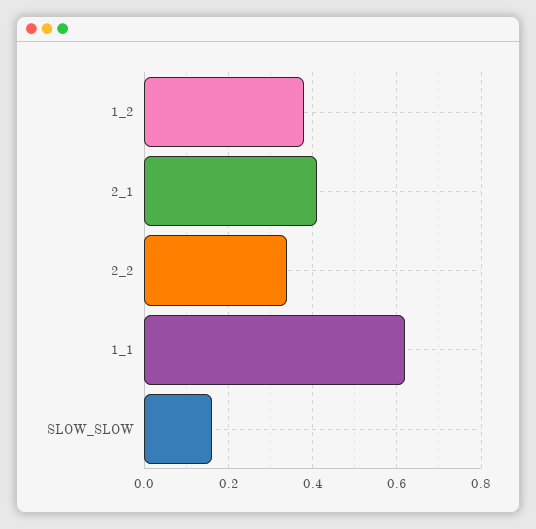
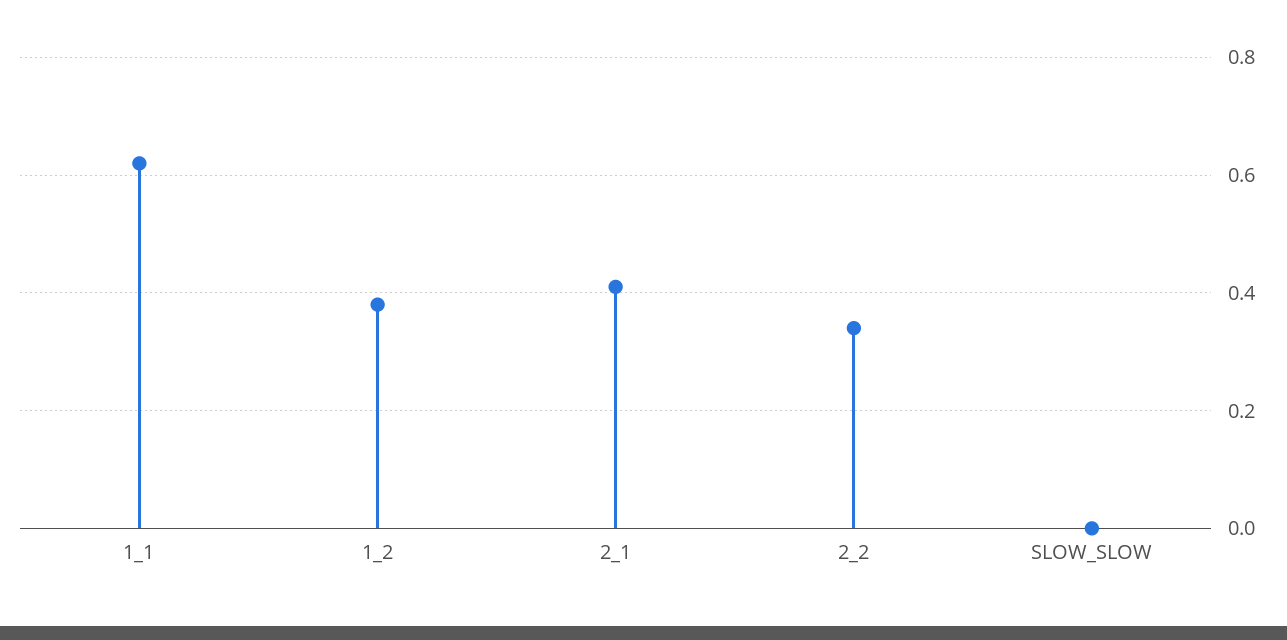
SLOW_SLOW: 0.15 -> 0

